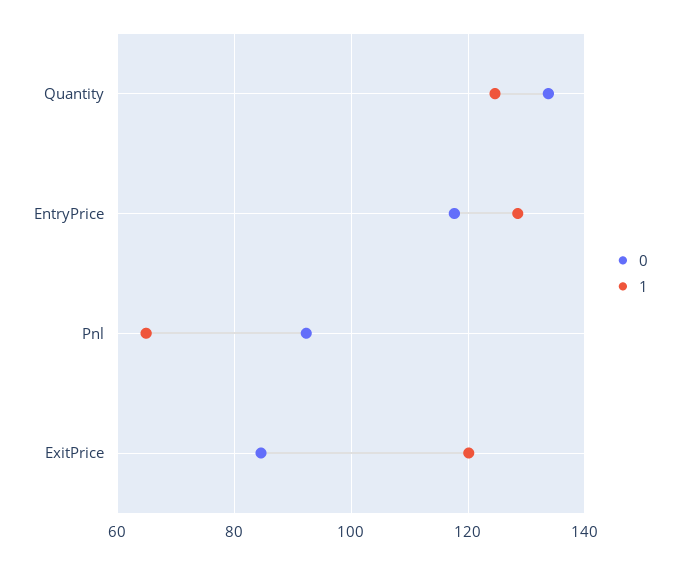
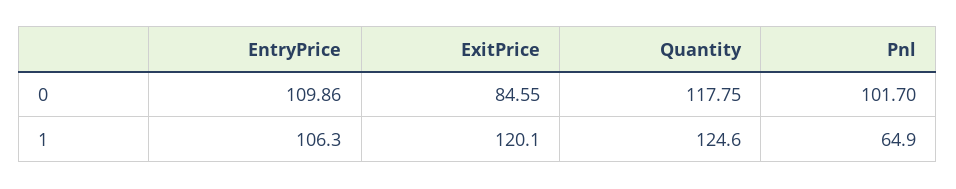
0, Quantity: 134 -> 117.75
0, EntryPrice: 118 -> 109.86
1, EntryPrice: 128 -> 106.3
0, Pnl: 92 -> 101.7

